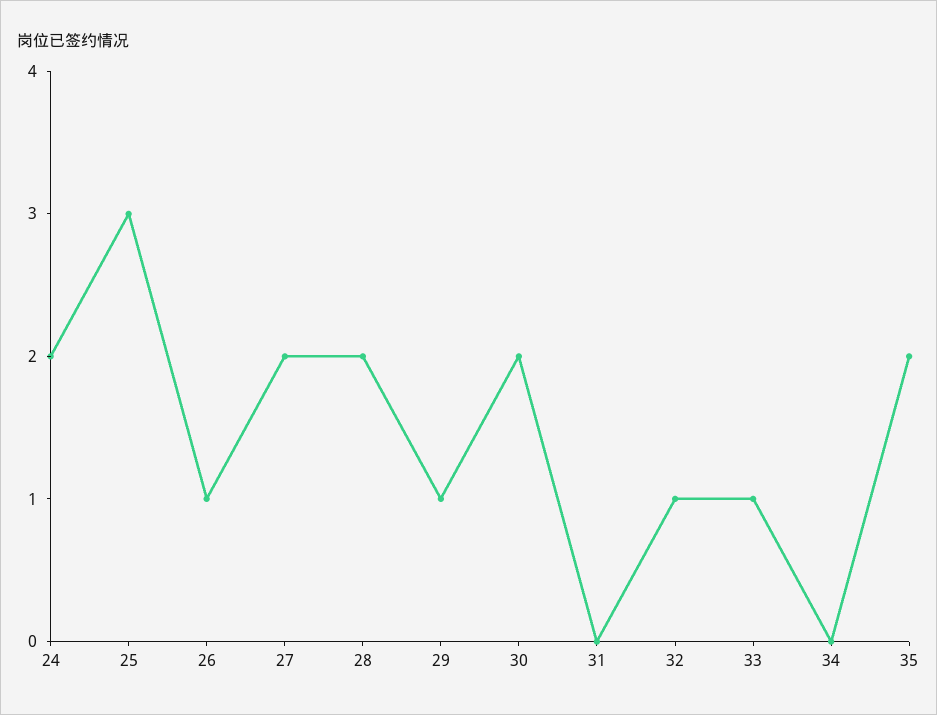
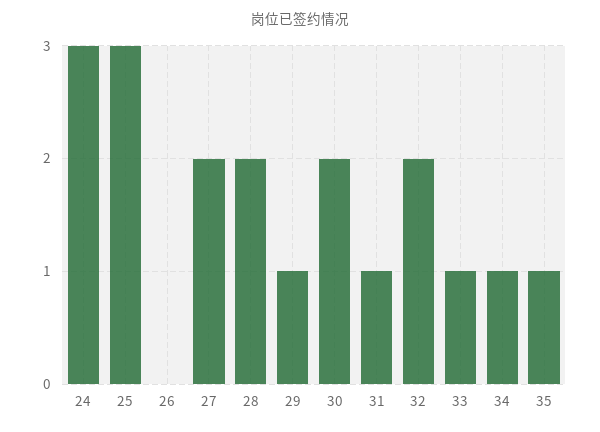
24: 2 -> 3
26: 1 -> 0
31: 0 -> 1
32: 1 -> 2
34: 0 -> 1
35: 2 -> 1

